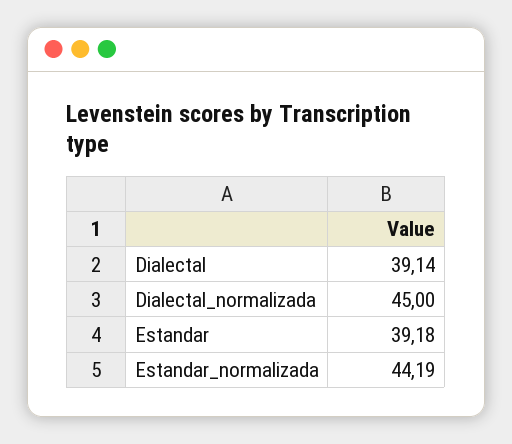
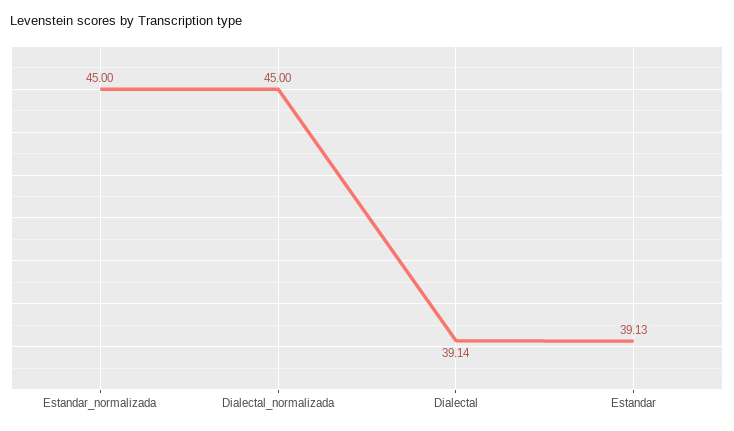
Estandar: 39.18 -> 39.13
Estandar_normalizada: 44.19 -> 45

